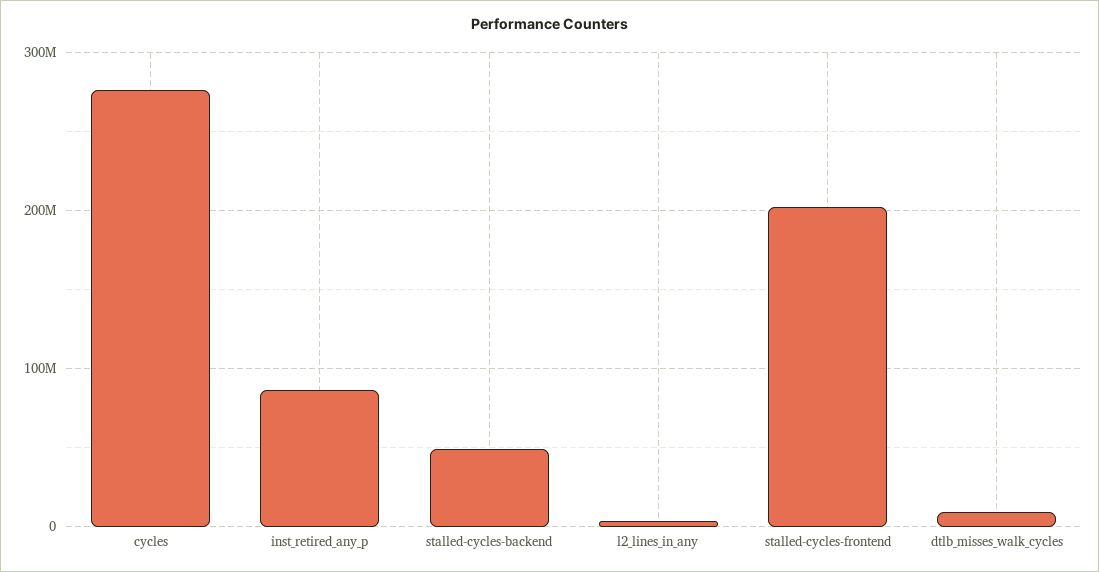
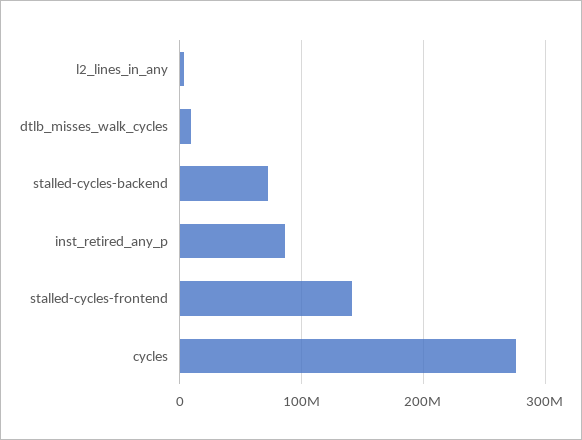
stalled-cycles-backend: 50000000 -> 70000000
stalled-cycles-frontend: 200000000 -> 140000000

